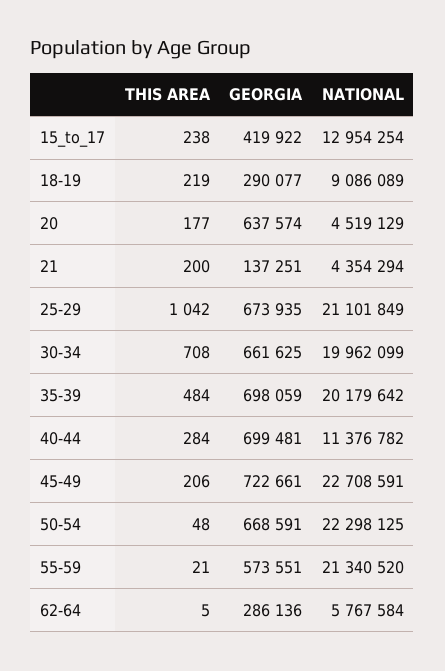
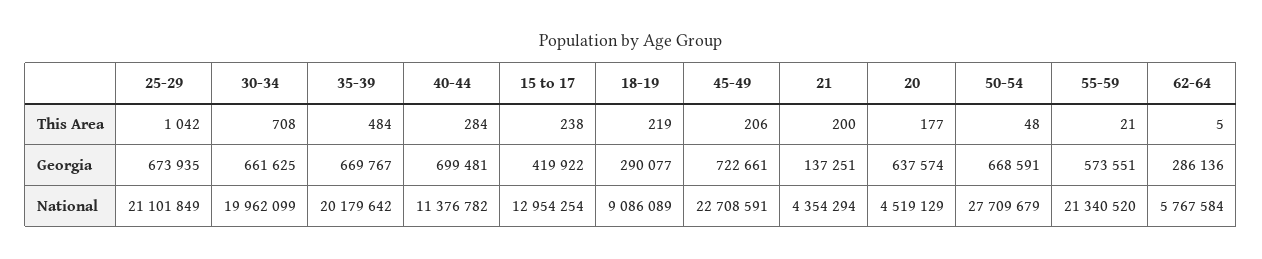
GEORGIA, 35-39: 698059 -> 669767
NATIONAL, 50-54: 22298125 -> 27709679

